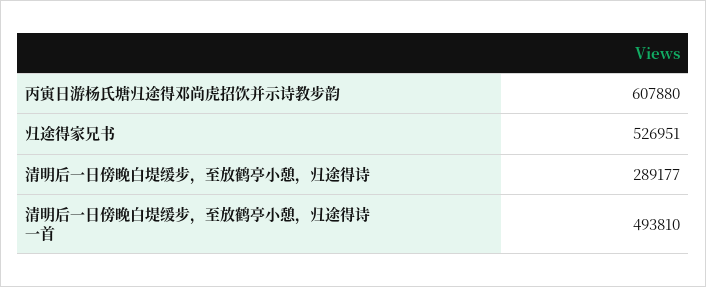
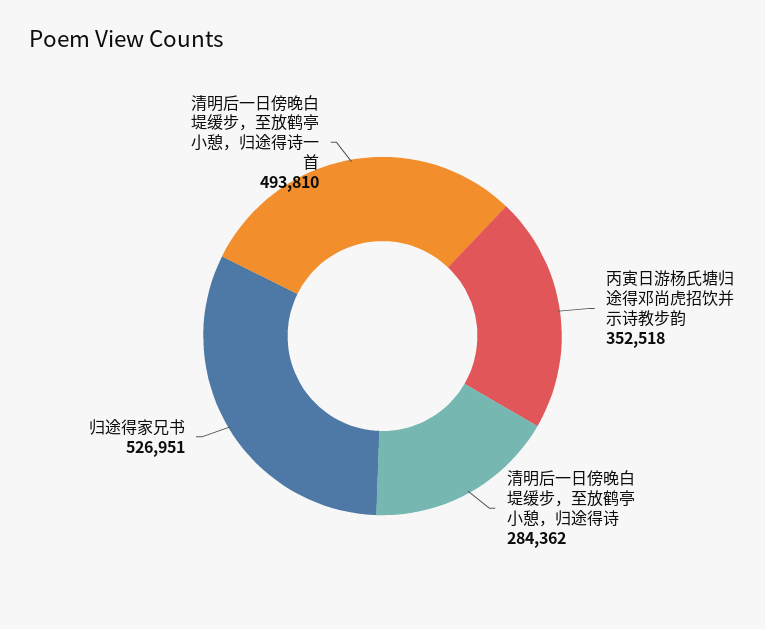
丙寅日游杨氏塘归途得邓尚虎招饮并示诗教步韵: 607880 -> 352518
清明后一日傍晚白堤缓步，至放鹤亭小憩，归途得诗: 289177 -> 284362

